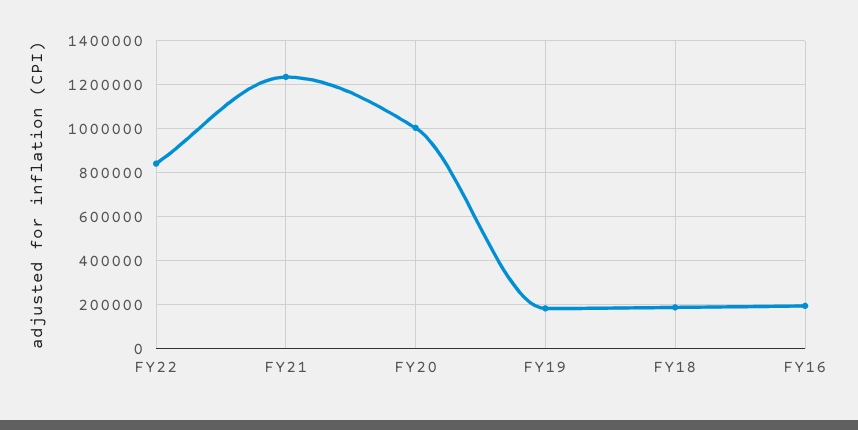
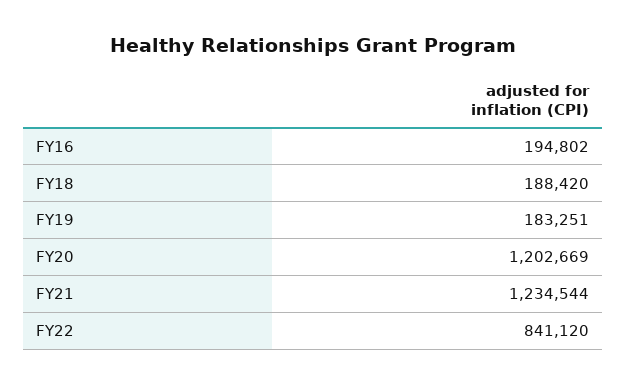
FY20: 1000000 -> 1202669

